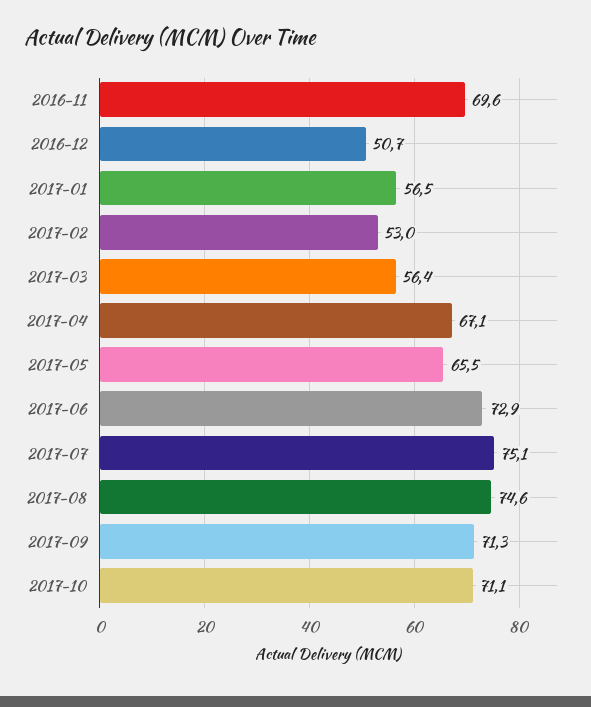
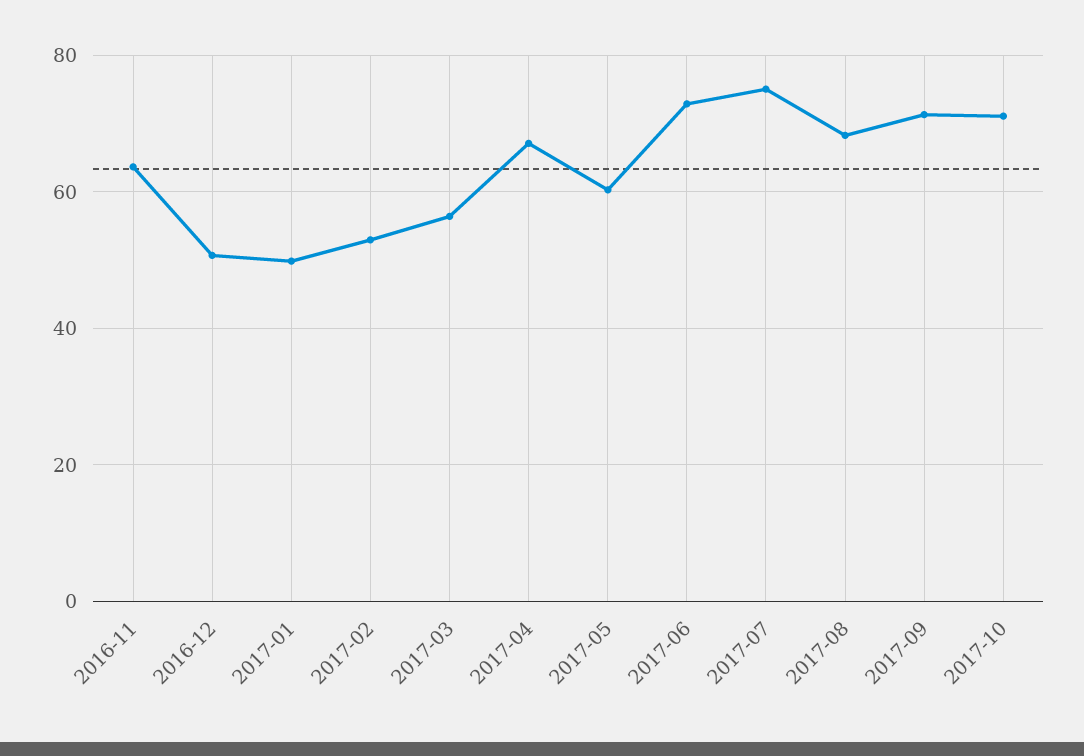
2016-11: 69.6 -> 64
2017-01: 56.5 -> 50
2017-05: 65.5 -> 60
2017-08: 74.6 -> 68

